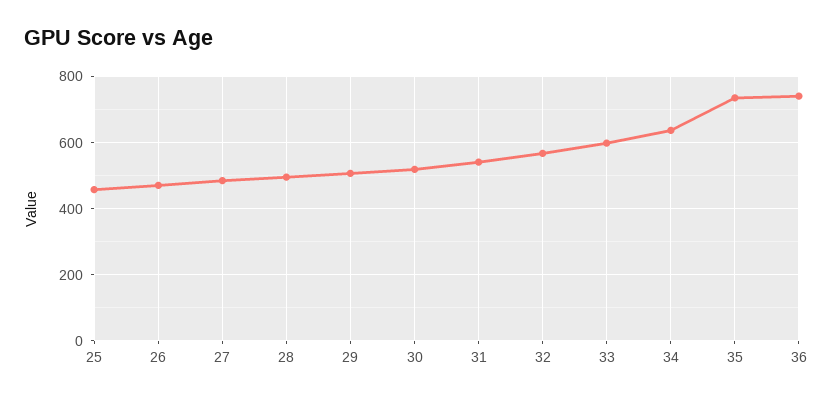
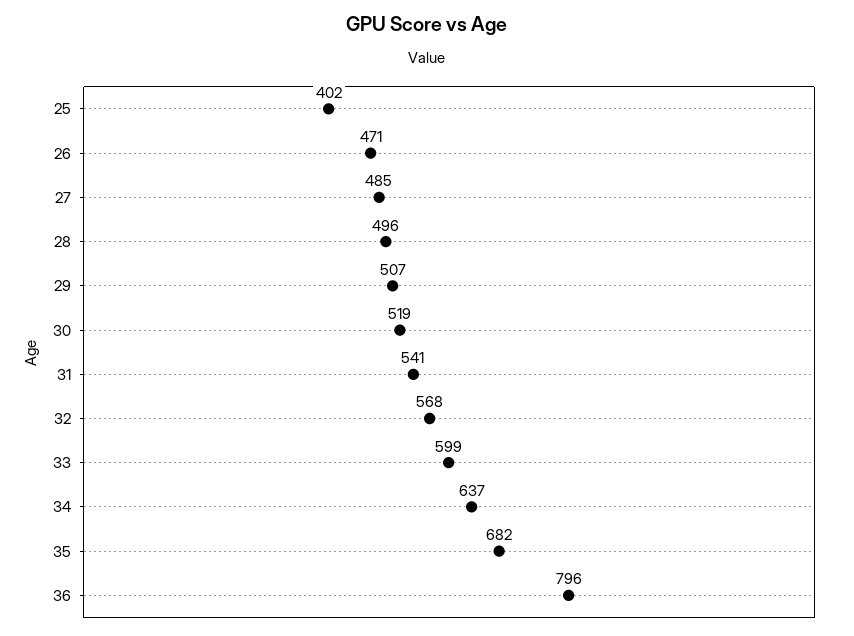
25: 460 -> 402
35: 740 -> 682
36: 740 -> 796

